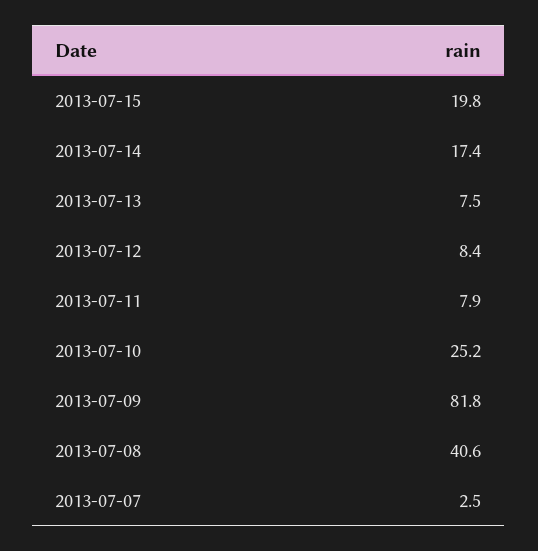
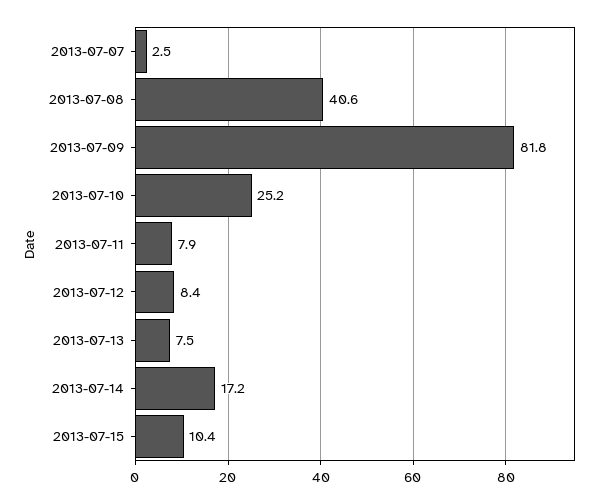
2013-07-15: 19.8 -> 10.4
2013-07-14: 17.4 -> 17.2

